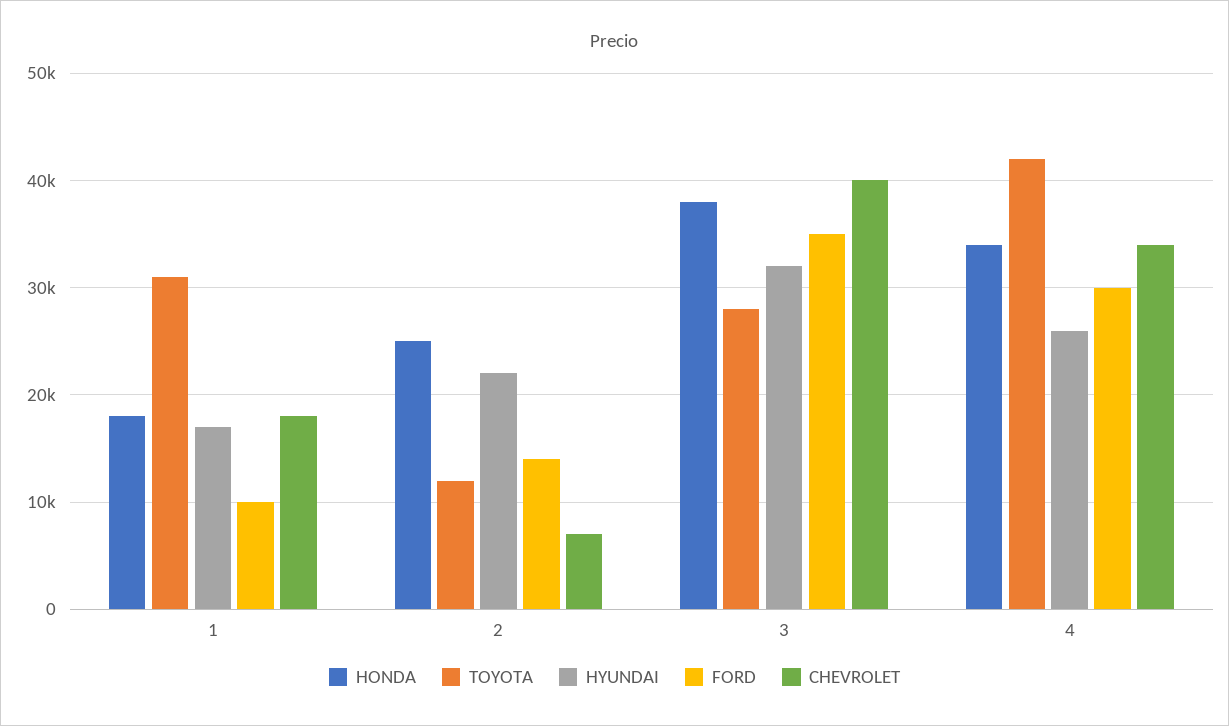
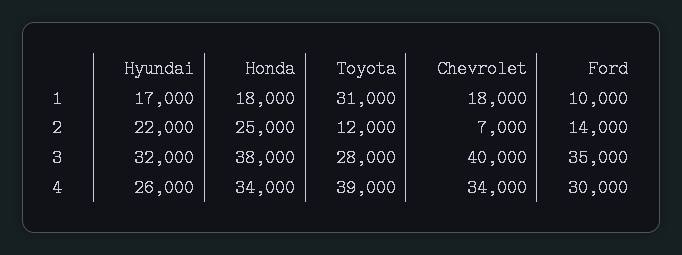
TOYOTA, 4: 42000 -> 39000

